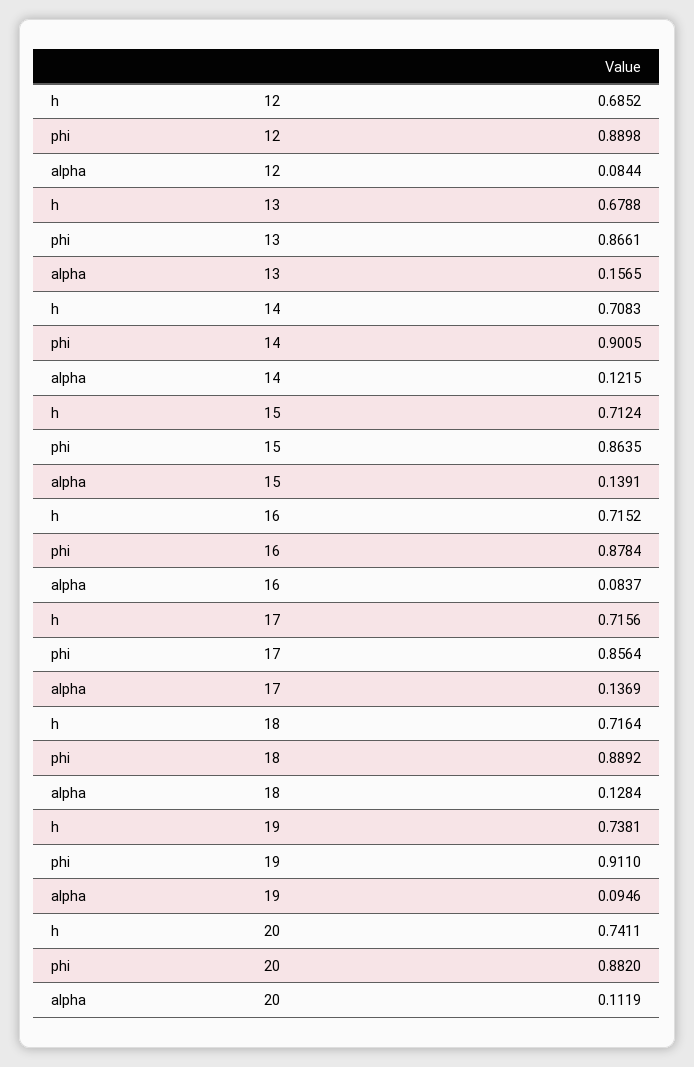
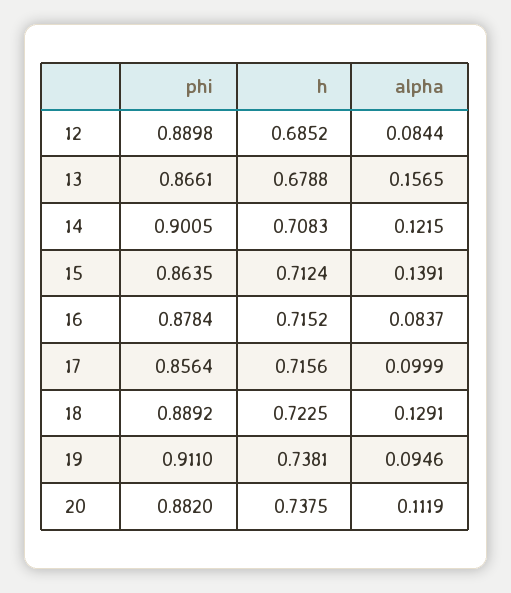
alpha, 17: 0.1369 -> 0.0999
h, 18: 0.7164 -> 0.7225
alpha, 18: 0.1284 -> 0.1291
h, 20: 0.7411 -> 0.7375

